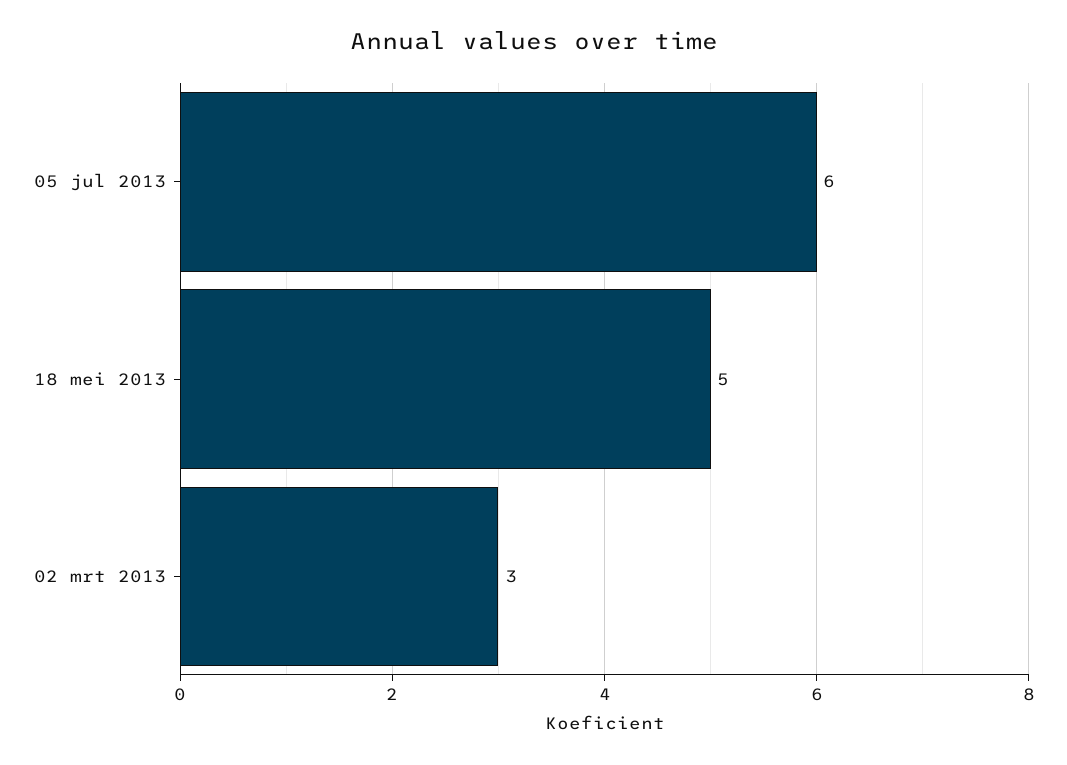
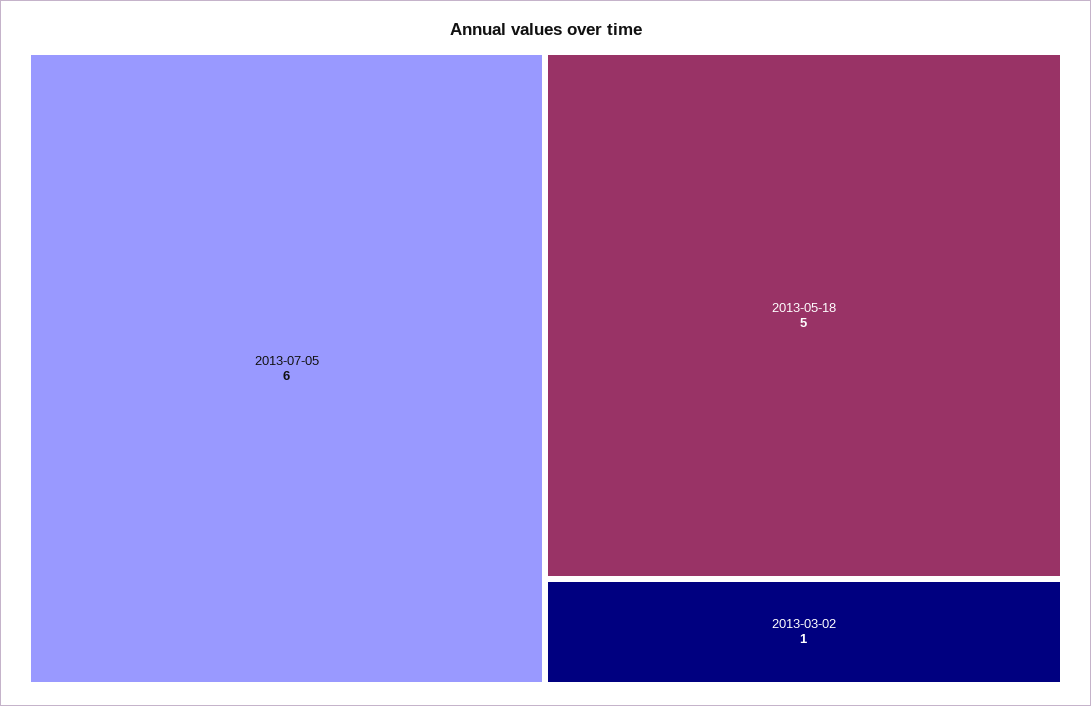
02 mrt 2013: 3 -> 1

